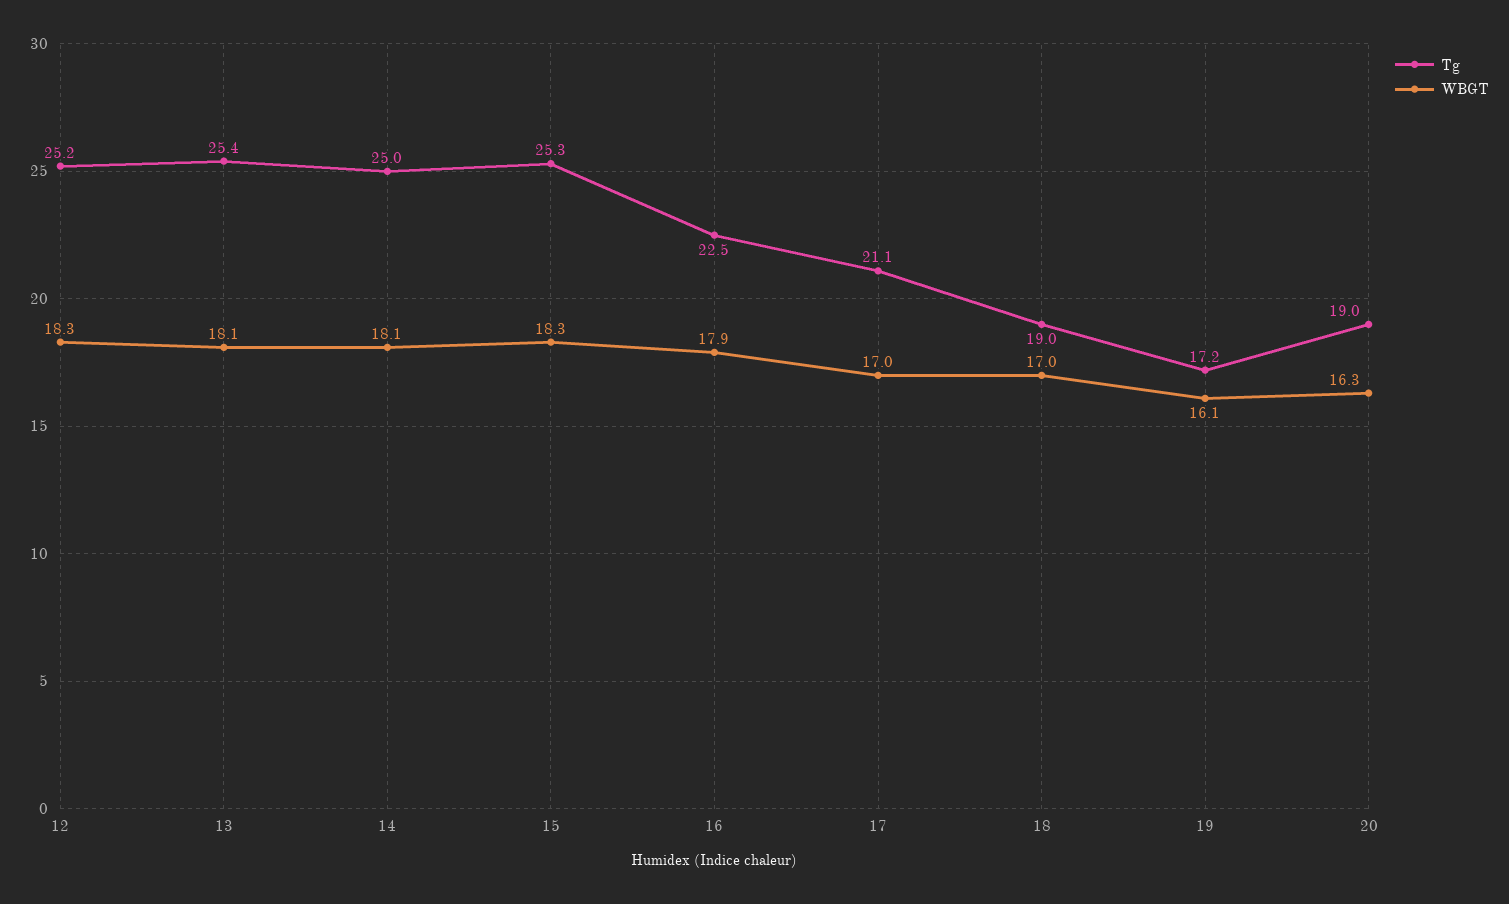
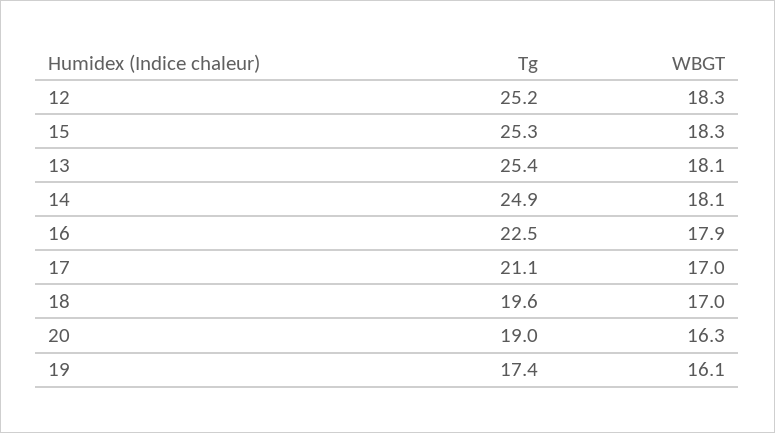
Tg, 14: 25 -> 24.9
Tg, 18: 19 -> 19.6
Tg, 19: 17.2 -> 17.4

